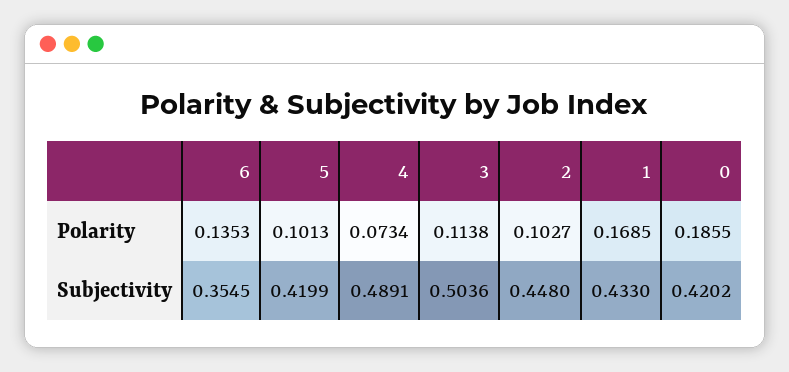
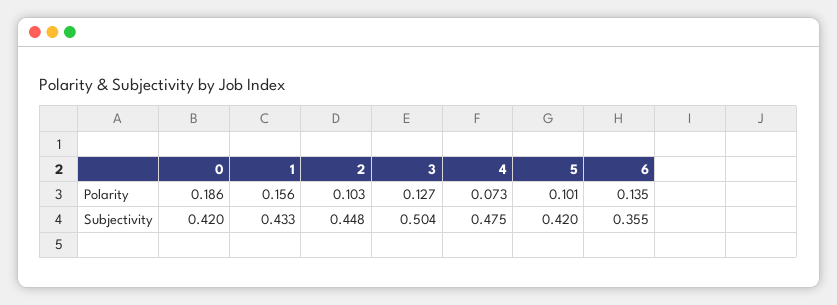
3, Polarity: 0.1138 -> 0.127
1, Polarity: 0.1685 -> 0.156
4, Subjectivity: 0.4891 -> 0.475

